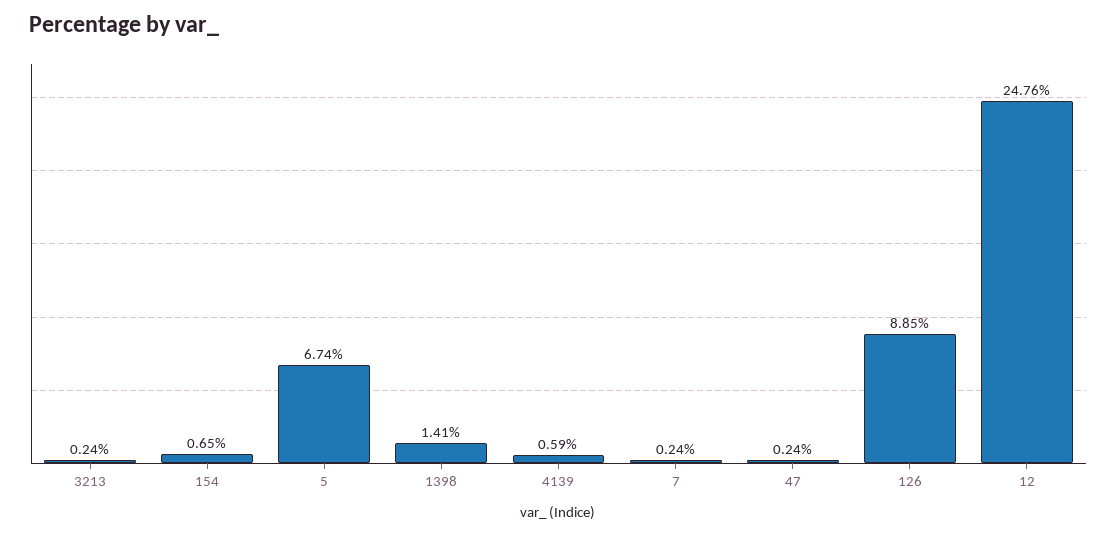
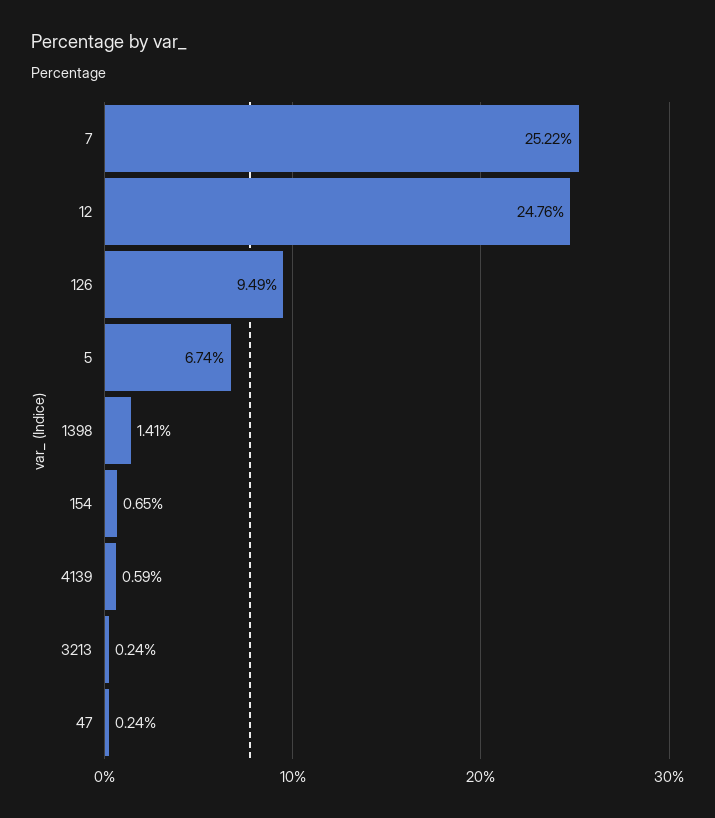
7: 0.24 -> 25.22
126: 8.85 -> 9.49

